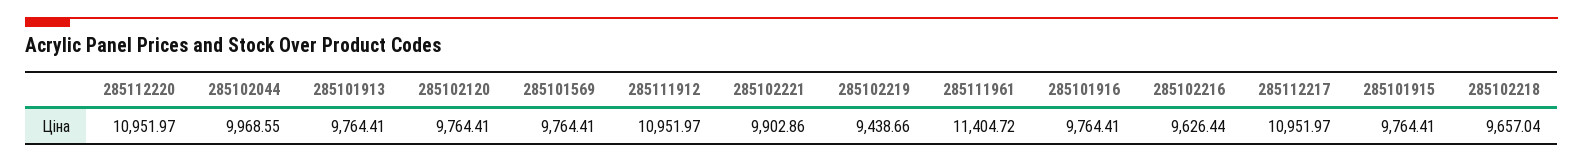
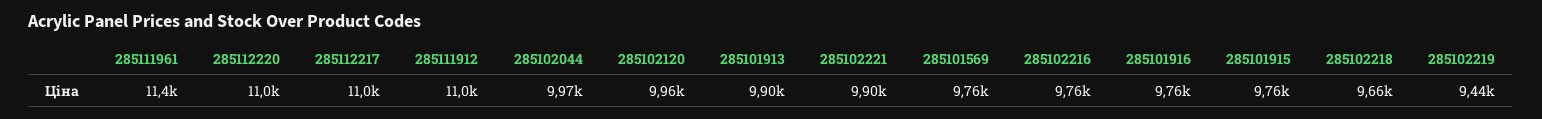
285101913: 9764.41 -> 9900
285102120: 9764.41 -> 9960
285102216: 9626.44 -> 9760

